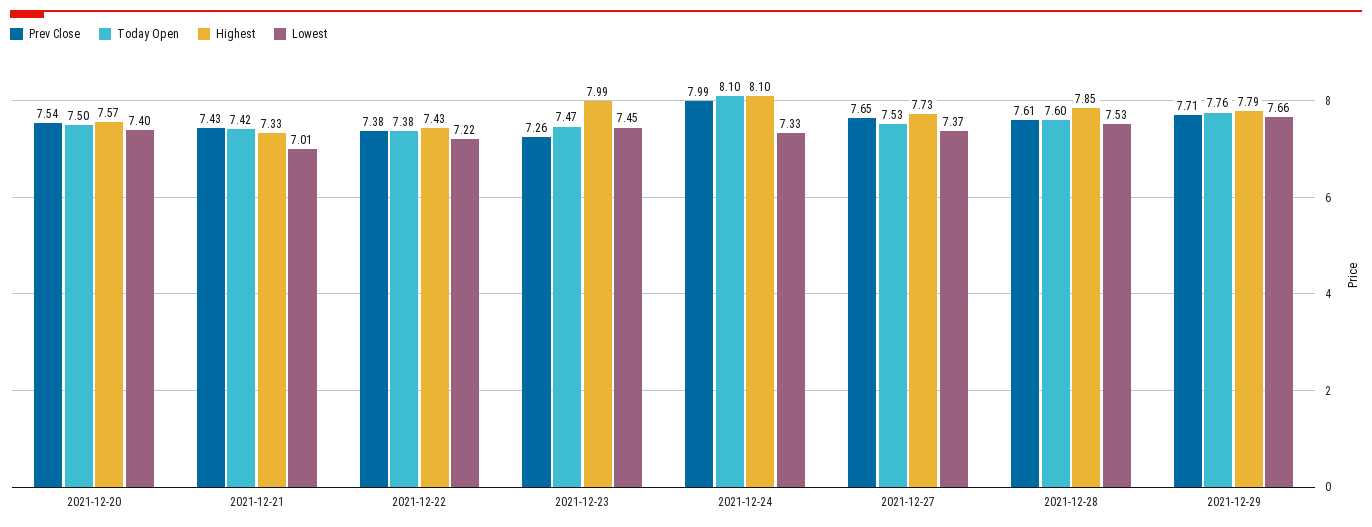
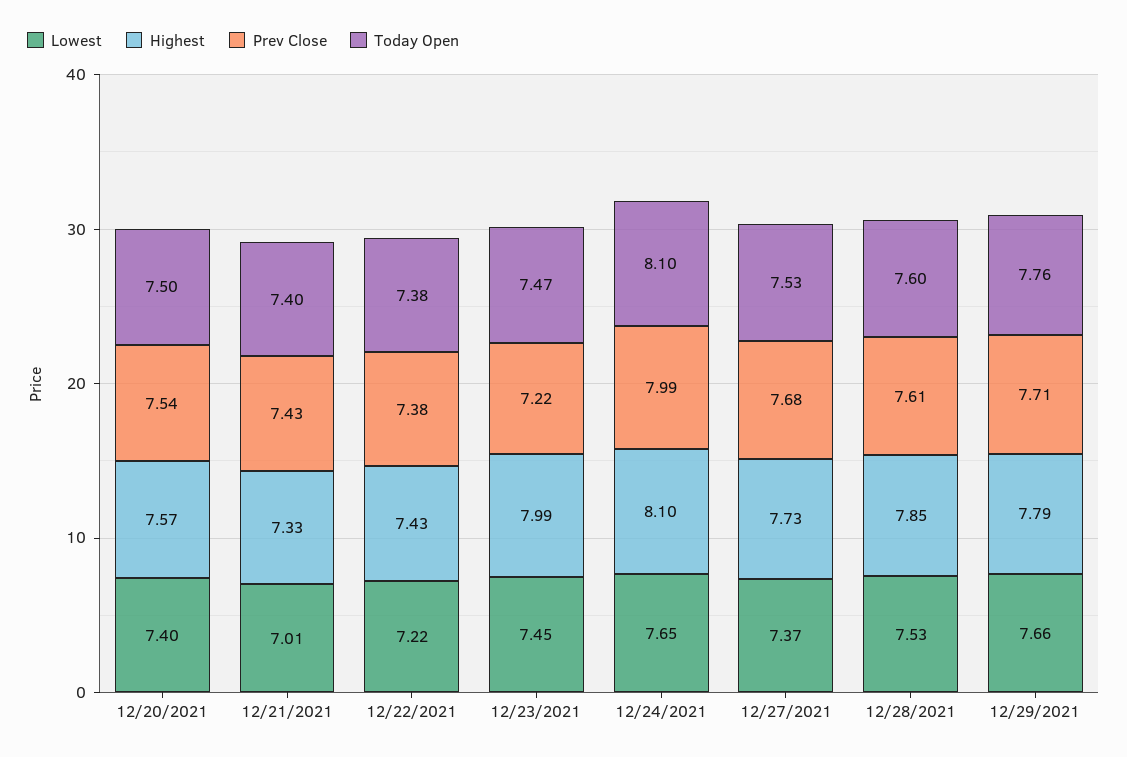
Today Open, 2021-12-21: 7.42 -> 7.4
Prev Close, 2021-12-23: 7.26 -> 7.22
Lowest, 2021-12-24: 7.33 -> 7.65
Prev Close, 2021-12-27: 7.65 -> 7.68

